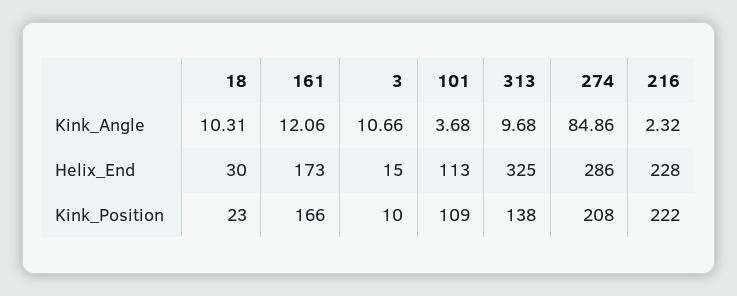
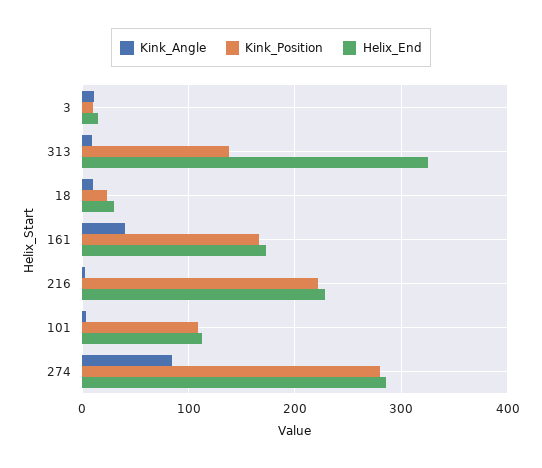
Kink_Angle, 161: 12.06 -> 40
Kink_Position, 274: 208 -> 280

